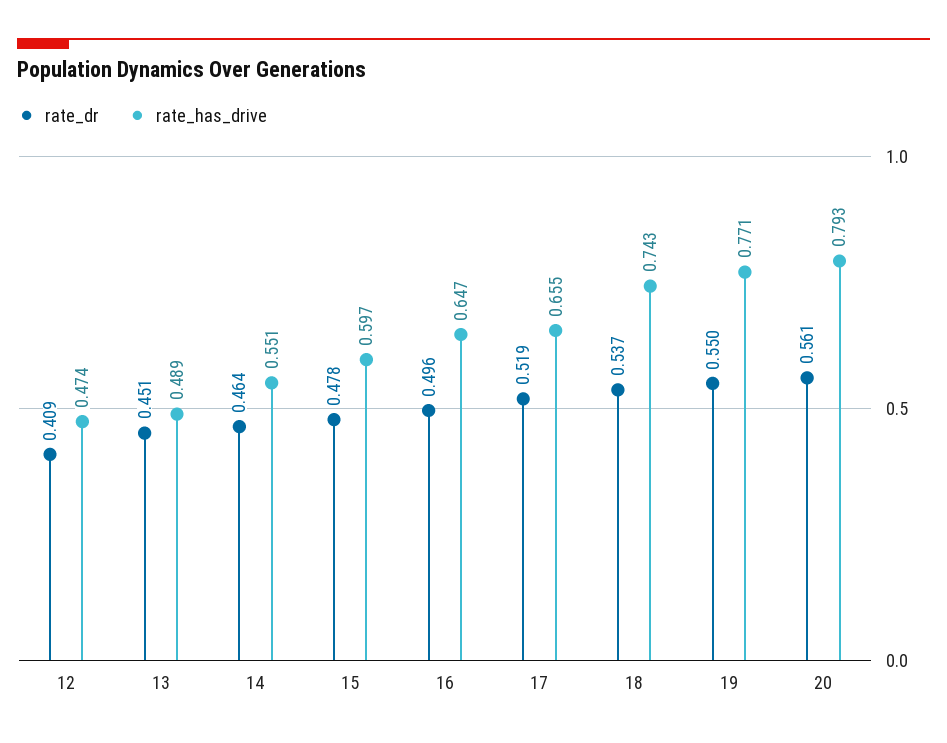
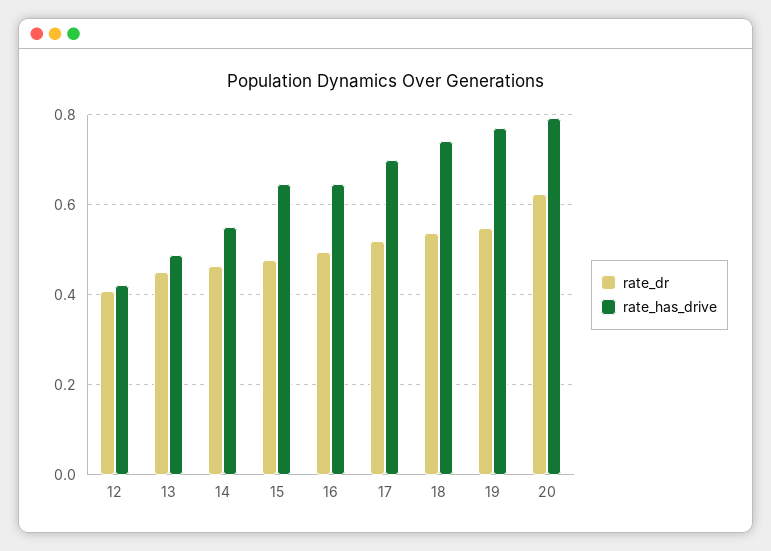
rate_has_drive, 12: 0.474 -> 0.42
rate_has_drive, 15: 0.597 -> 0.64
rate_has_drive, 17: 0.655 -> 0.7
rate_dr, 20: 0.561 -> 0.62

